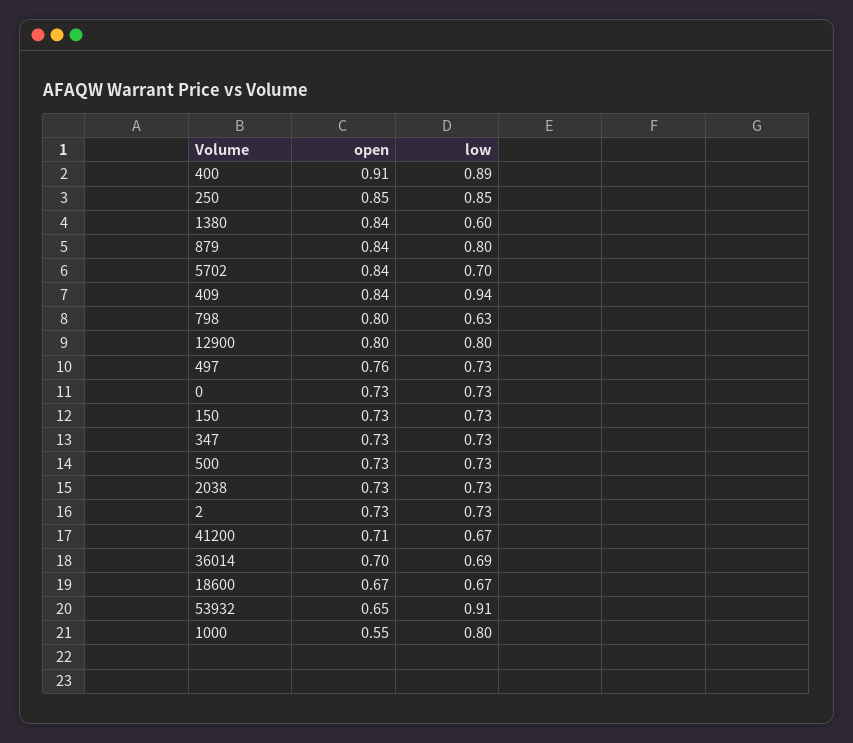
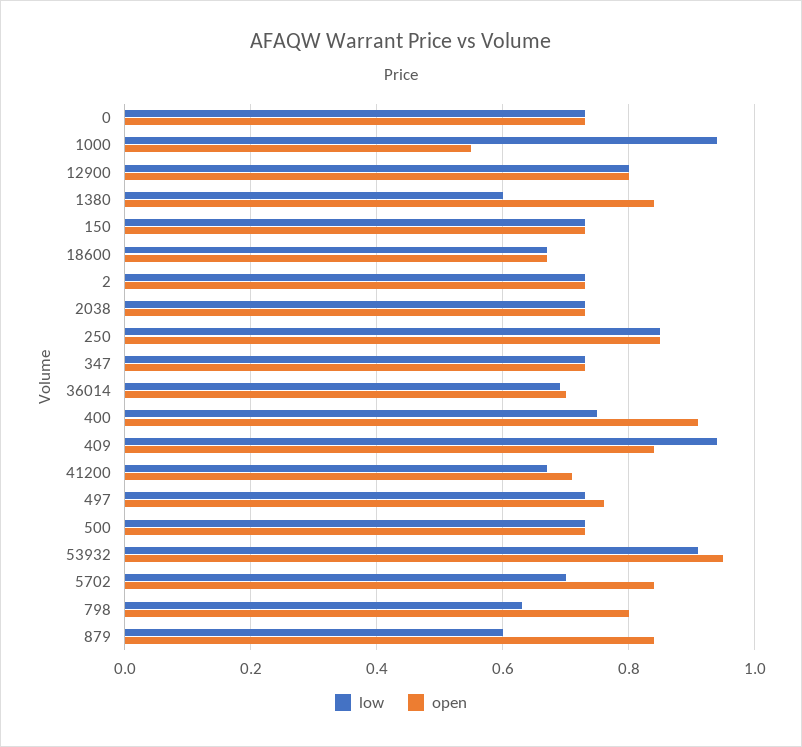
low, 400: 0.89 -> 0.75
low, 879: 0.8 -> 0.6
open, 53932: 0.65 -> 0.95
low, 1000: 0.8 -> 0.95

